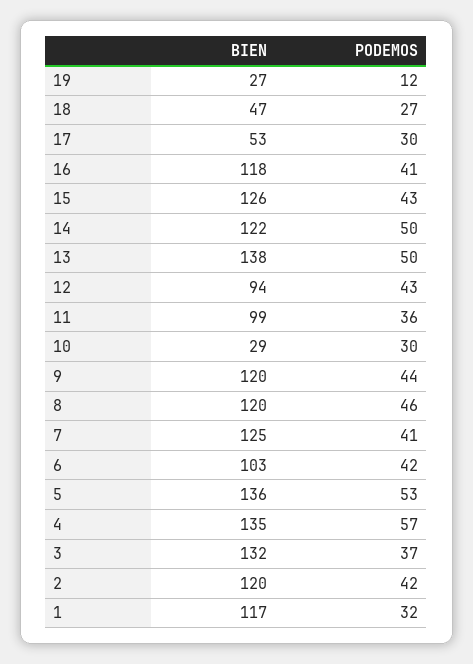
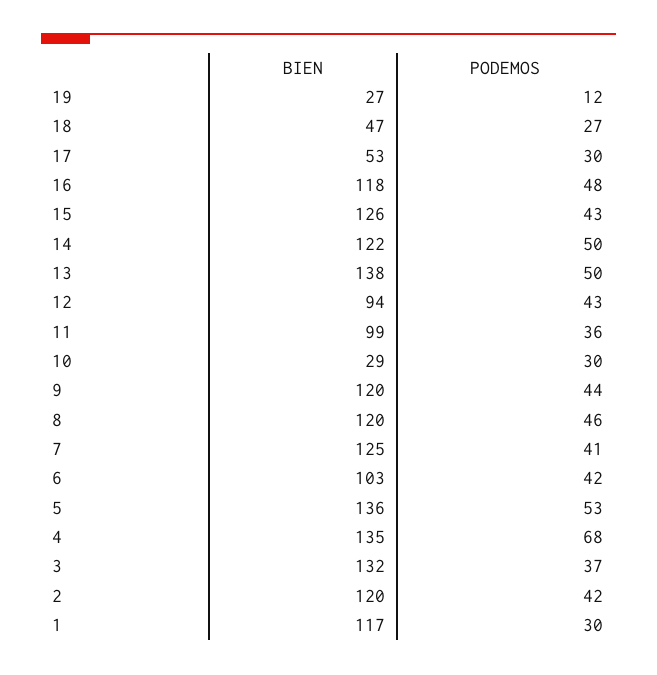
PODEMOS, 16: 41 -> 48
PODEMOS, 4: 57 -> 68
PODEMOS, 1: 32 -> 30

